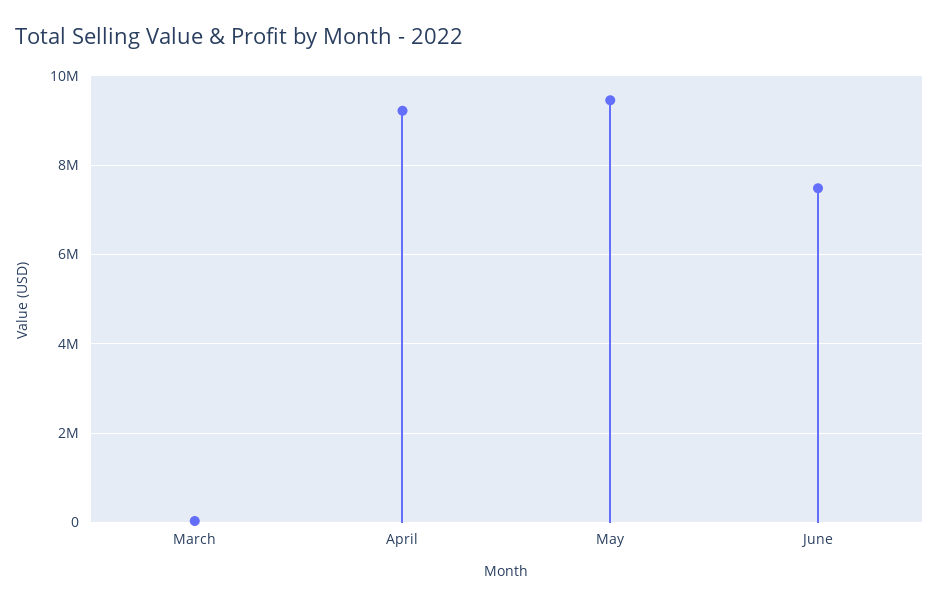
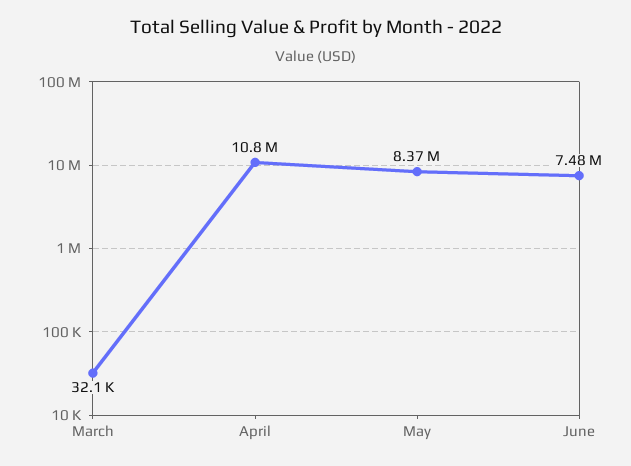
April: 9200000 -> 10800000
May: 9400000 -> 8370000

